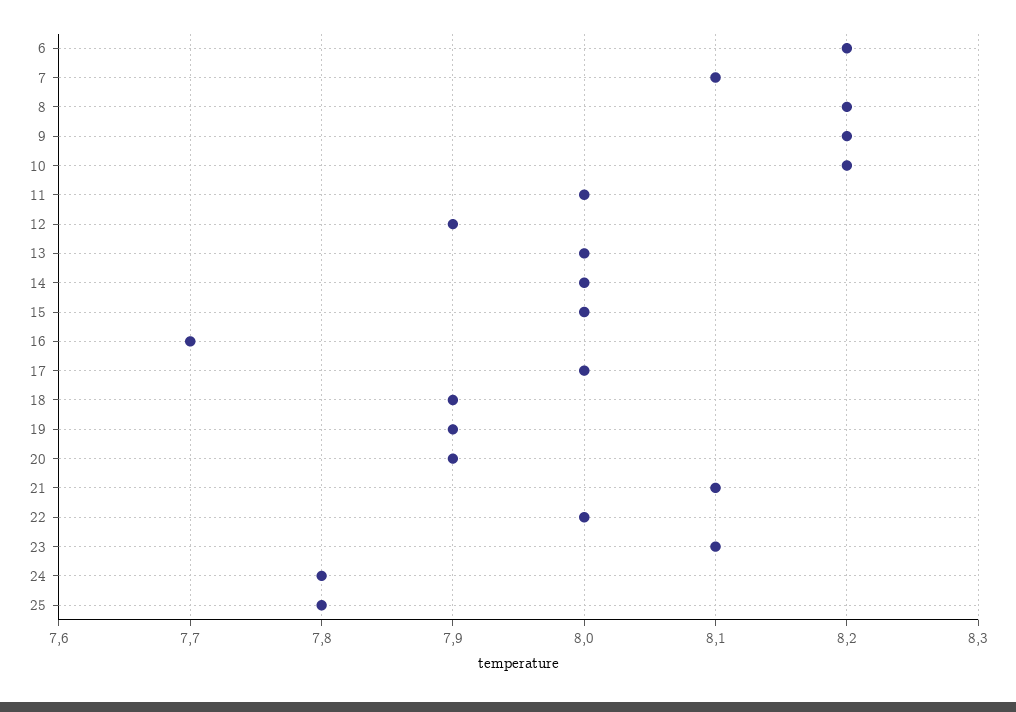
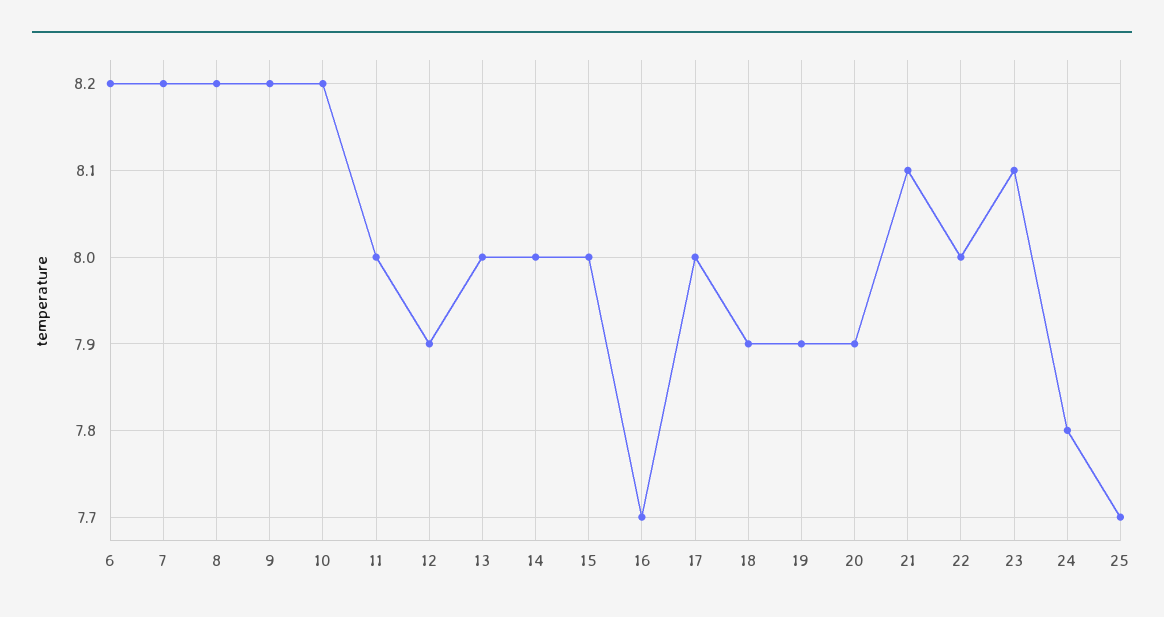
7: 8.1 -> 8.2
25: 7.8 -> 7.7

